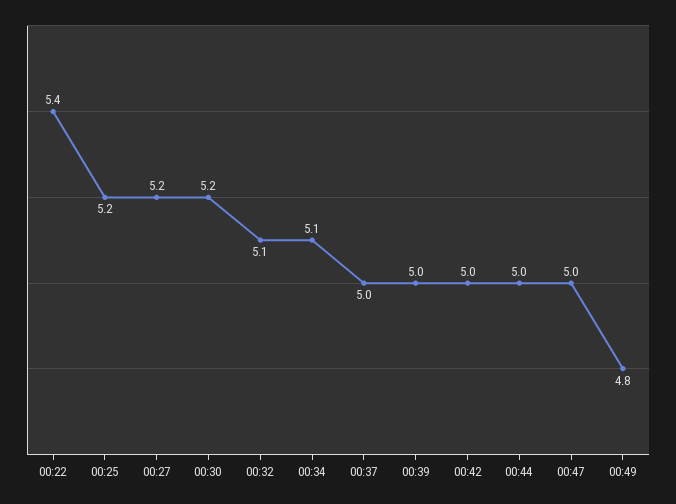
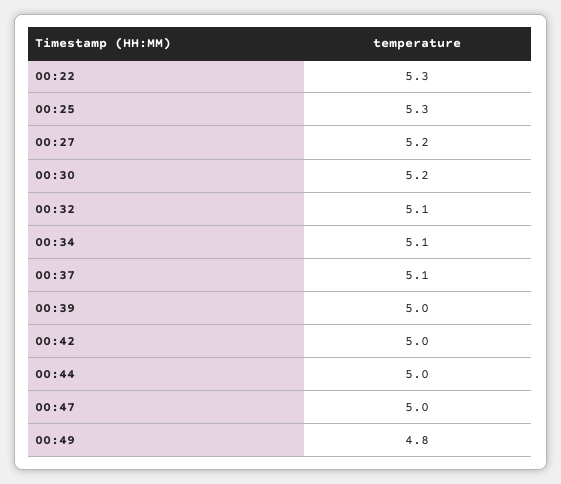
00:22: 5.4 -> 5.3
00:25: 5.2 -> 5.3
00:37: 5 -> 5.1

